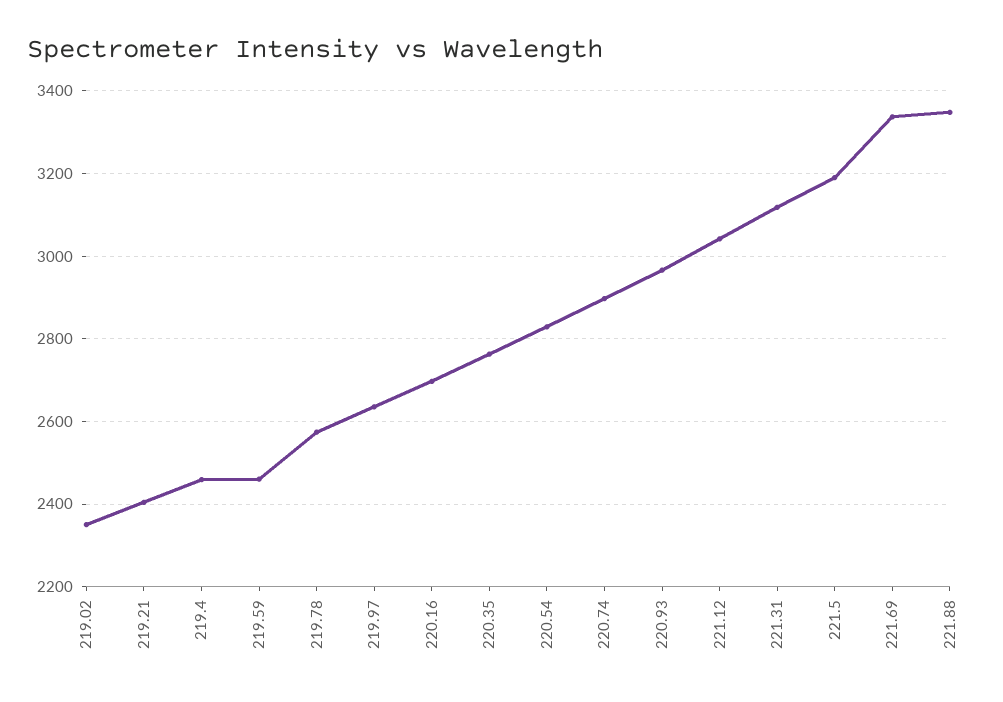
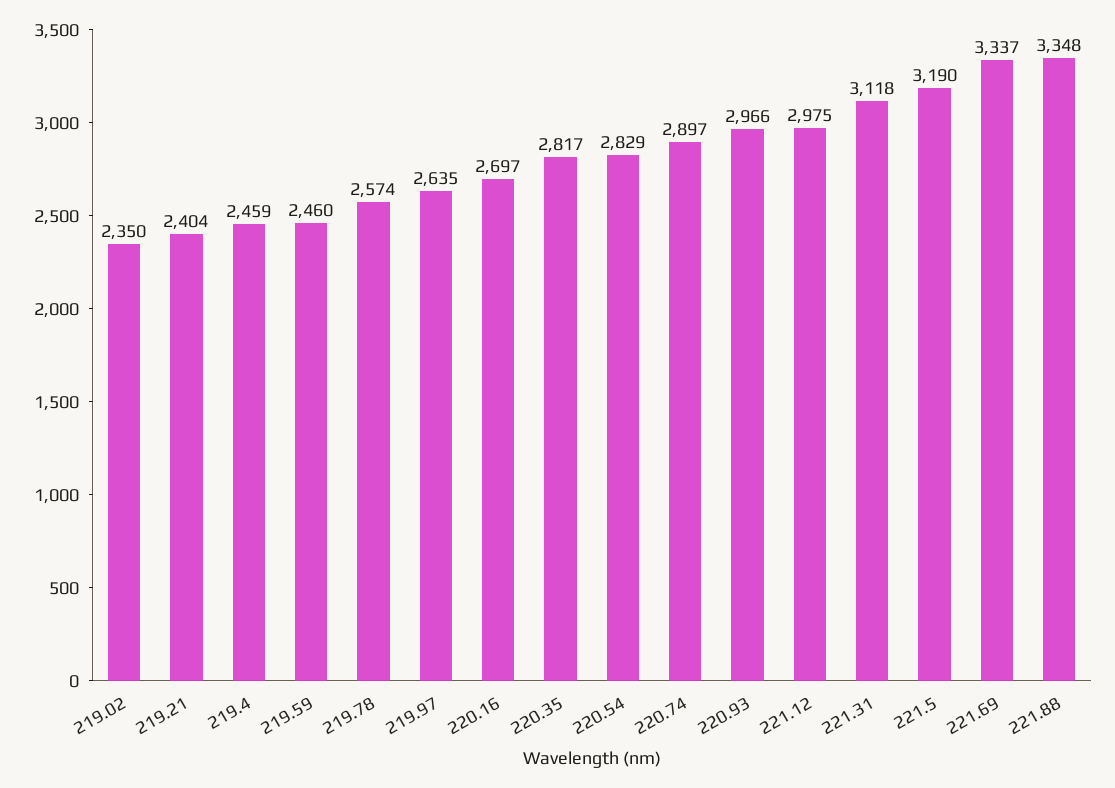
220.35: 2760 -> 2817
221.12: 3040 -> 2975

